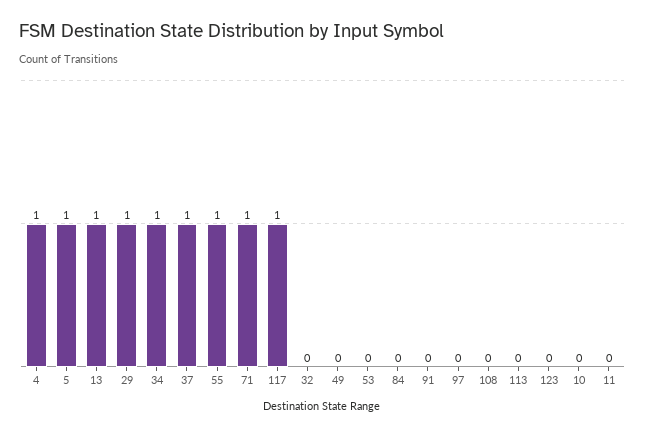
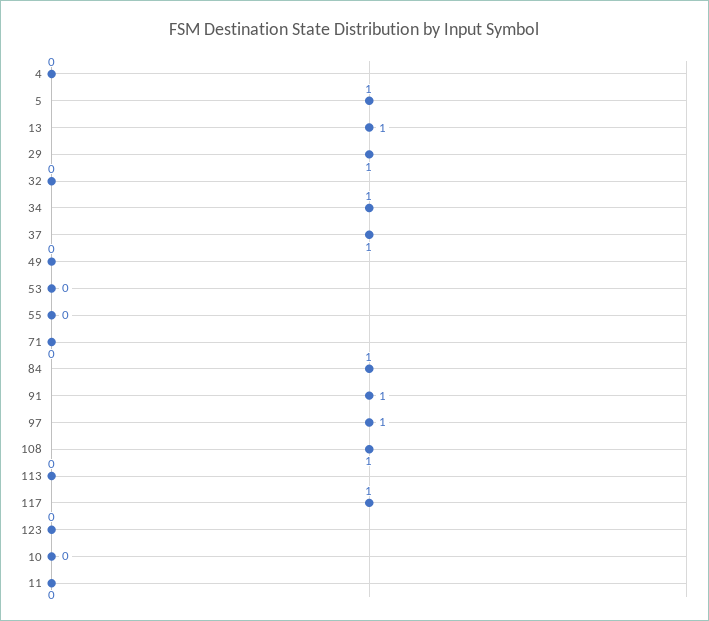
4: 1 -> 0
55: 1 -> 0
71: 1 -> 0
84: 0 -> 1
91: 0 -> 1
97: 0 -> 1
108: 0 -> 1

